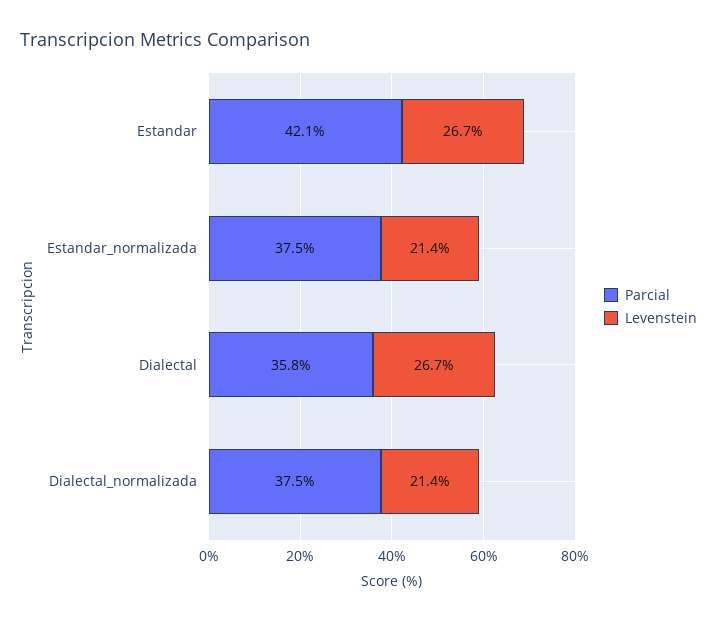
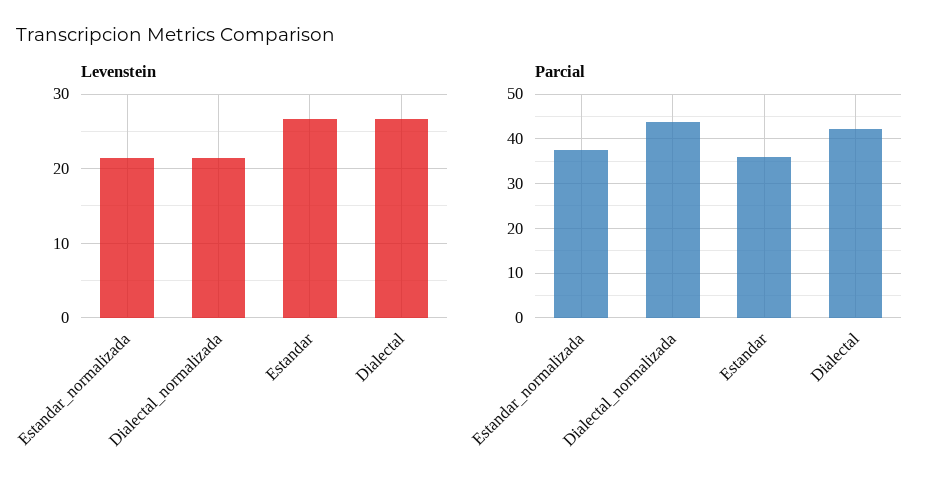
Parcial, Estandar: 42.1 -> 36
Parcial, Dialectal: 35.8 -> 42
Parcial, Dialectal_normalizada: 37.5 -> 44

